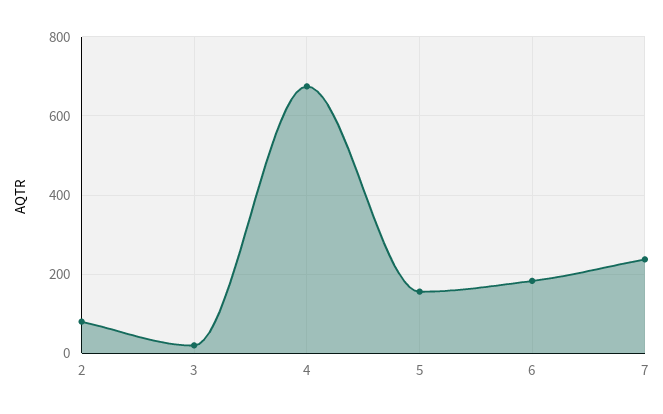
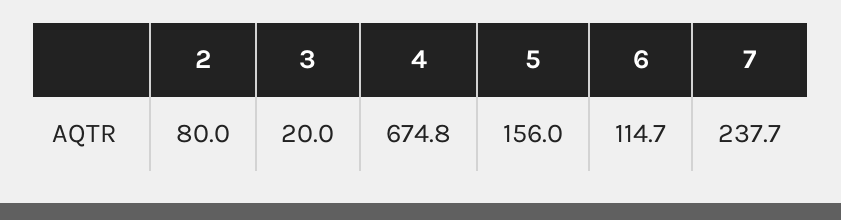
6: 180 -> 114.7

